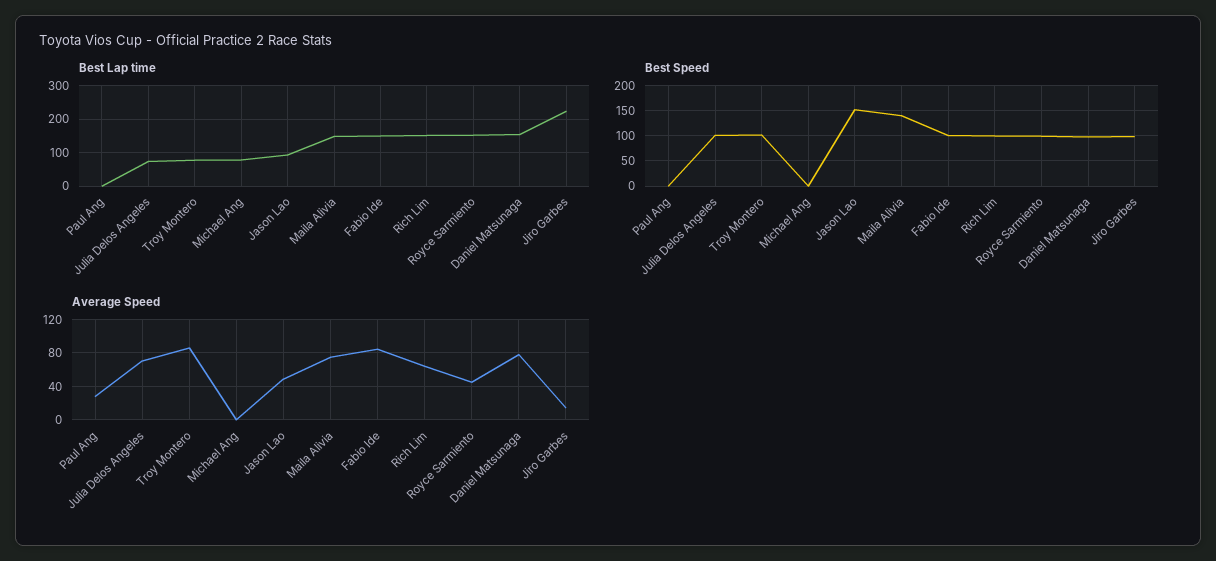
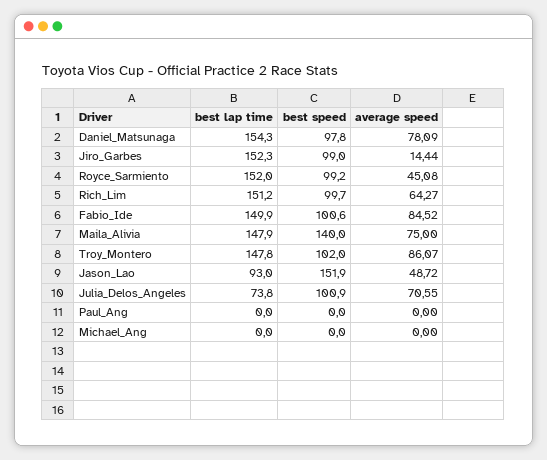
Best Lap time, Troy Montero: 80 -> 147.8
Best Lap time, Michael Ang: 80 -> 0
Best Lap time, Jiro Garbes: 220 -> 152.3
Average Speed, Paul Ang: 30 -> 0

